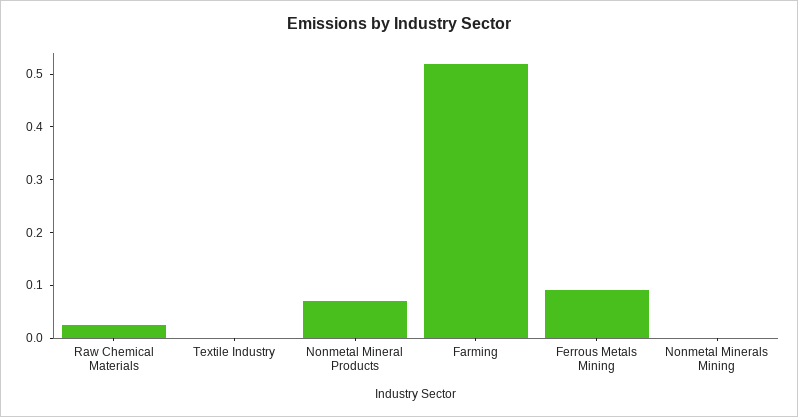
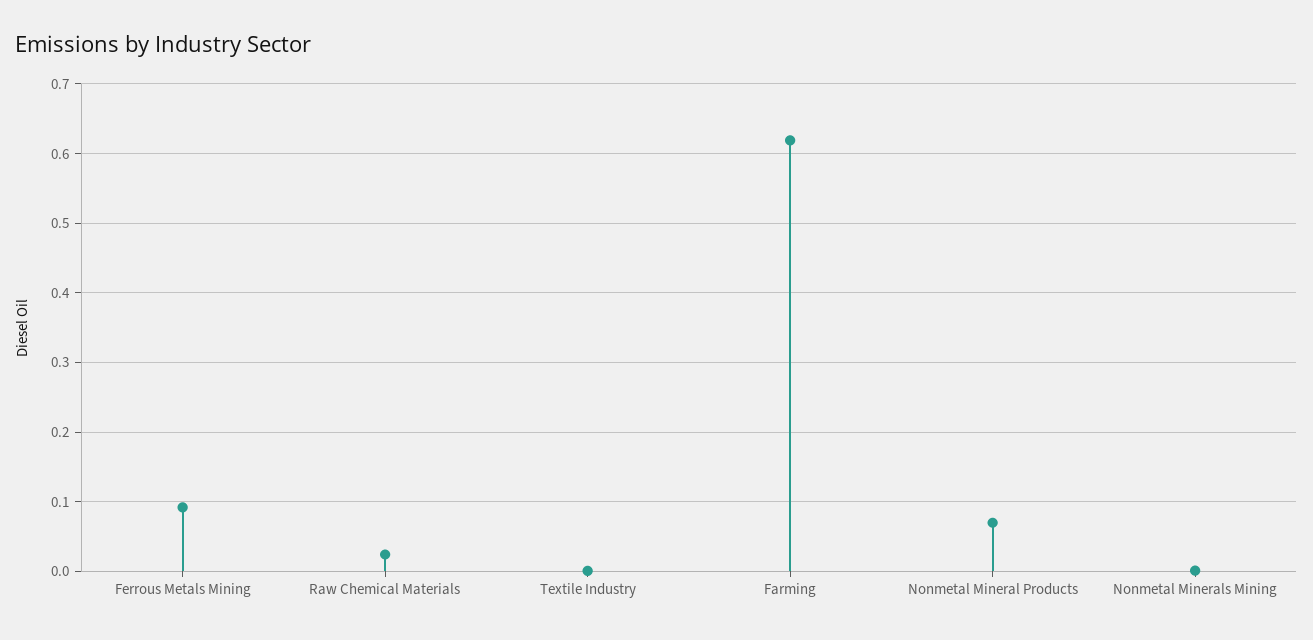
Farming: 0.52 -> 0.62

